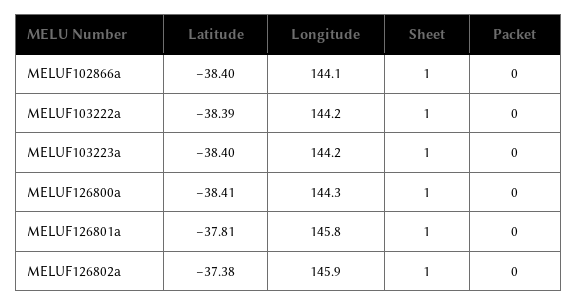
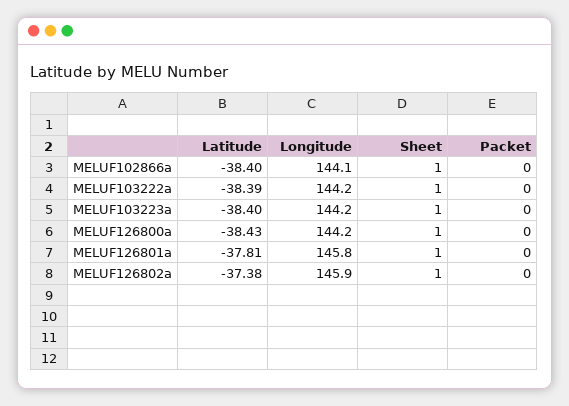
Latitude, MELUF126800a: -38.41 -> -38.43
Longitude, MELUF126800a: 144.3 -> 144.2

